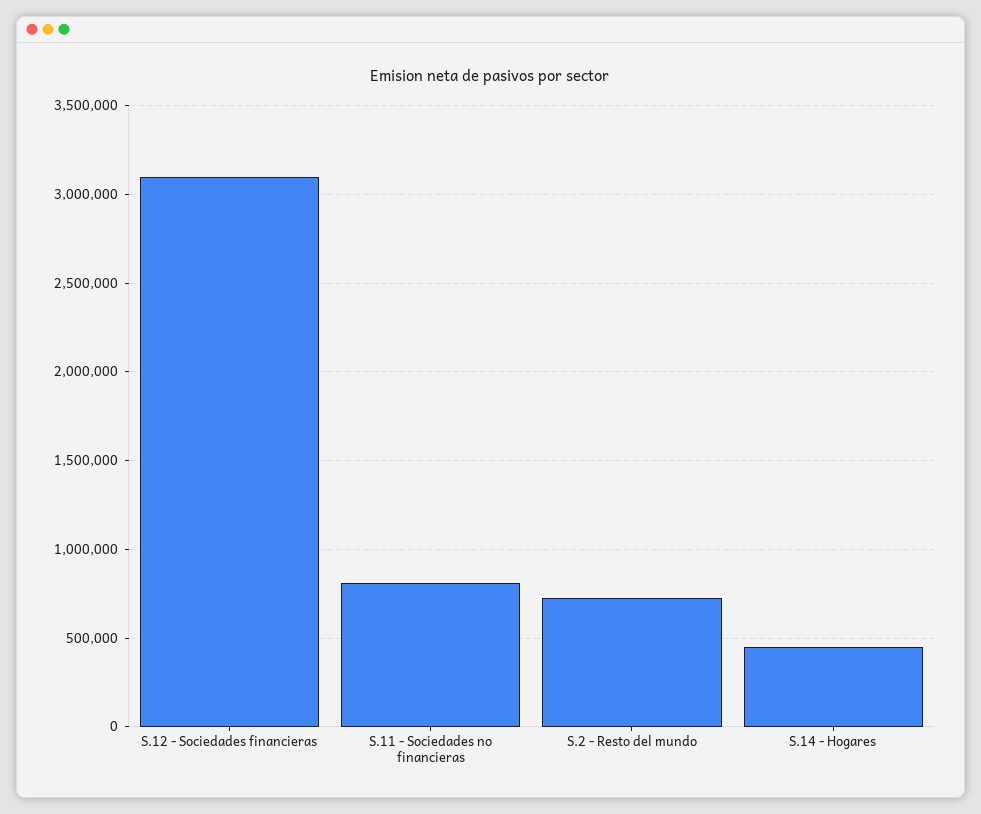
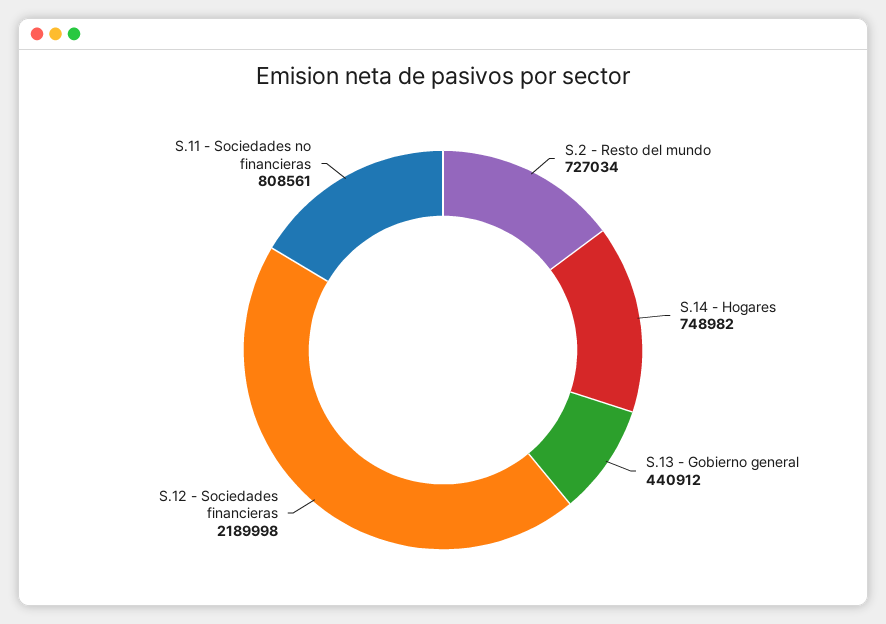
S.12 - Sociedades financieras: 3100000 -> 2189998
S.14 - Hogares: 450000 -> 748982
S.13 - Gobierno general: none -> 440912

